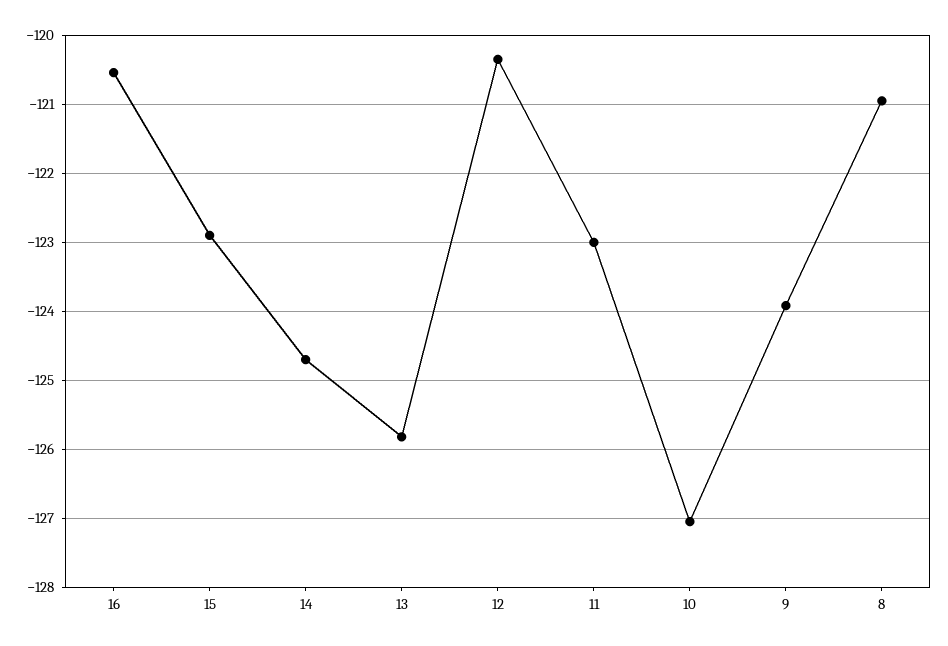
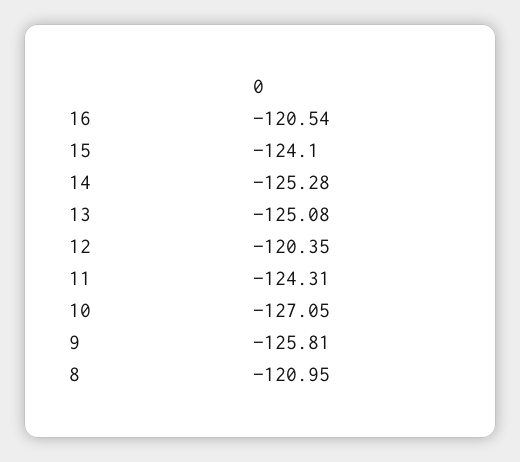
15: -122.9 -> -124.1
14: -124.7 -> -125.28
13: -125.8 -> -125.08
11: -123 -> -124.31
9: -123.9 -> -125.81

